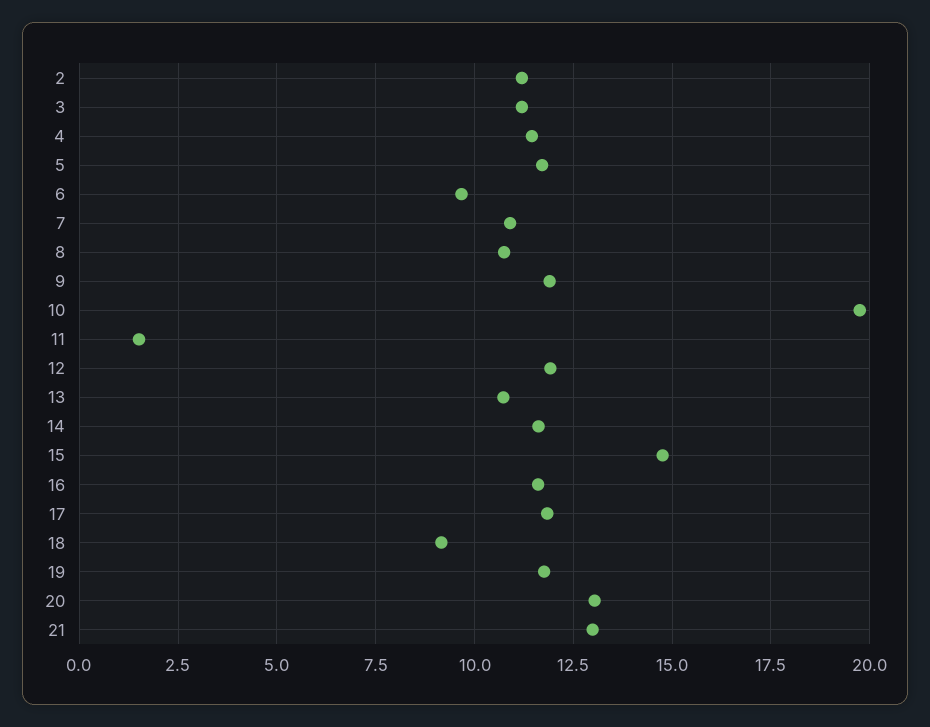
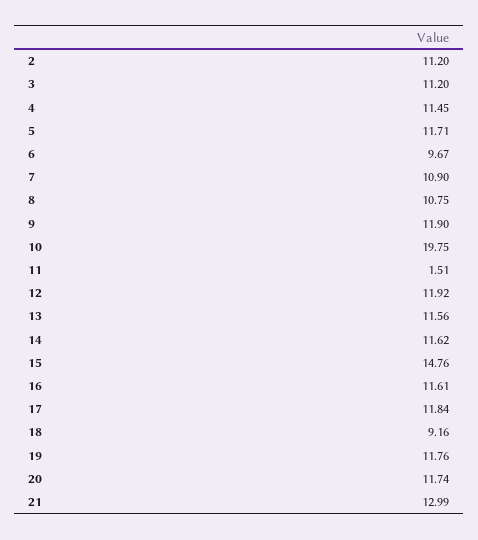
13: 10.75 -> 11.56
20: 13 -> 11.74

